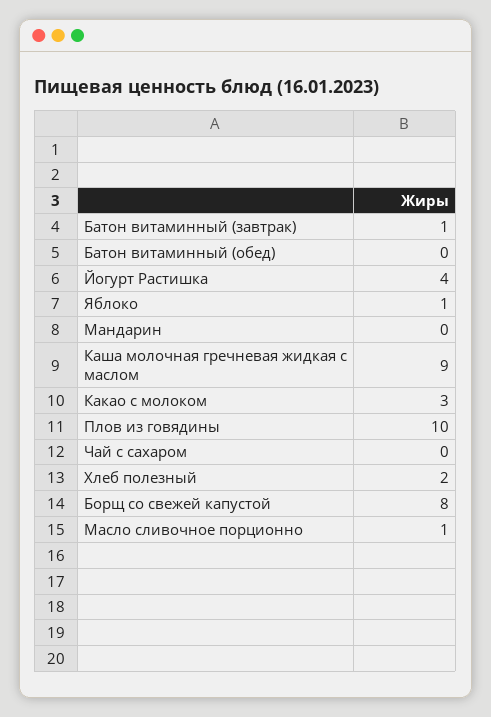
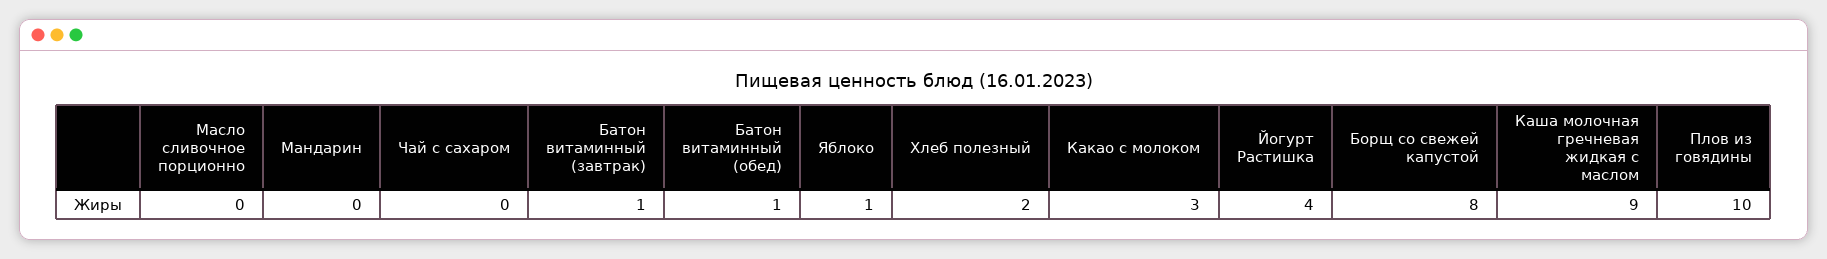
Батон витаминный (обед): 0 -> 1
Масло сливочное порционно: 1 -> 0

